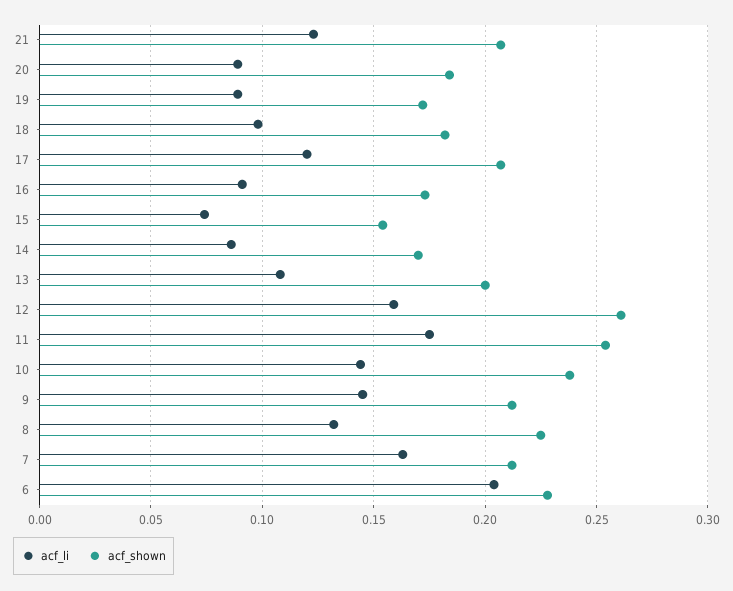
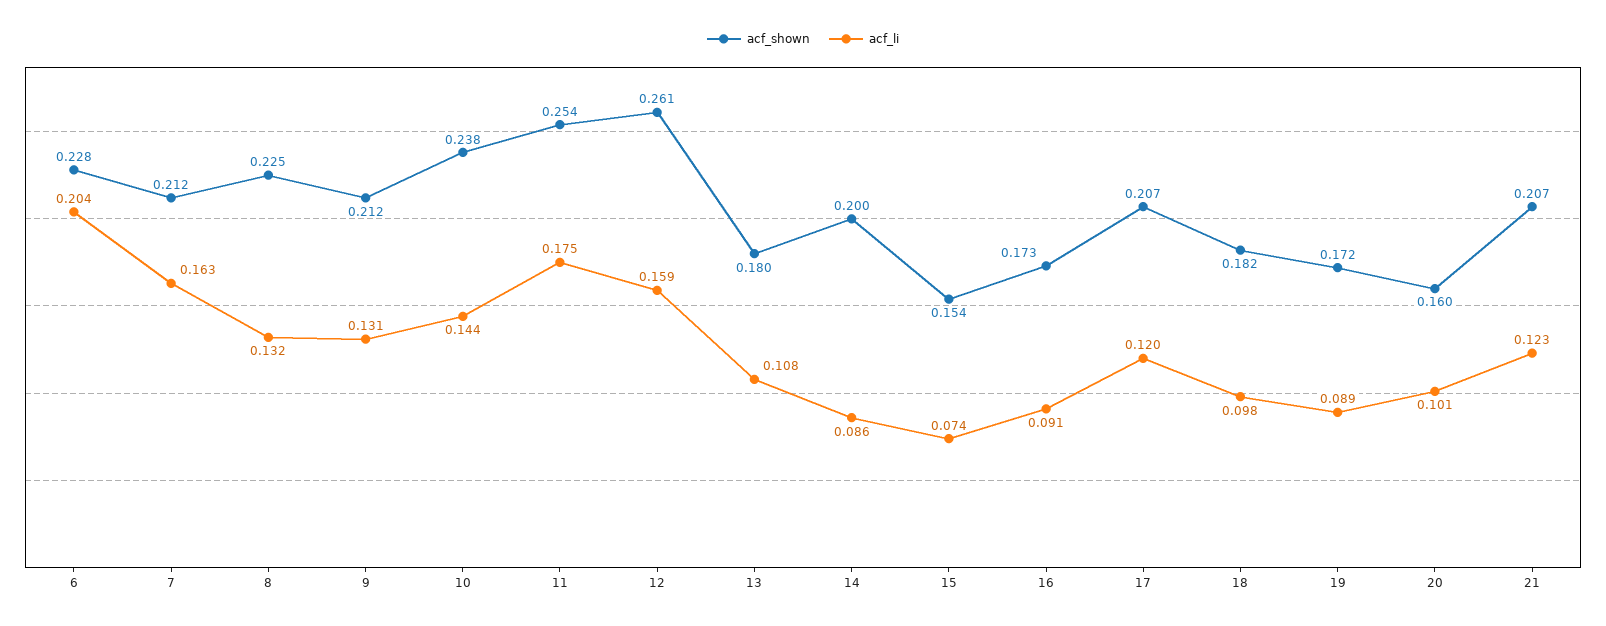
acf_li, 20: 0.09 -> 0.101
acf_shown, 20: 0.185 -> 0.16
acf_shown, 14: 0.17 -> 0.2
acf_shown, 13: 0.2 -> 0.18
acf_li, 9: 0.145 -> 0.131

